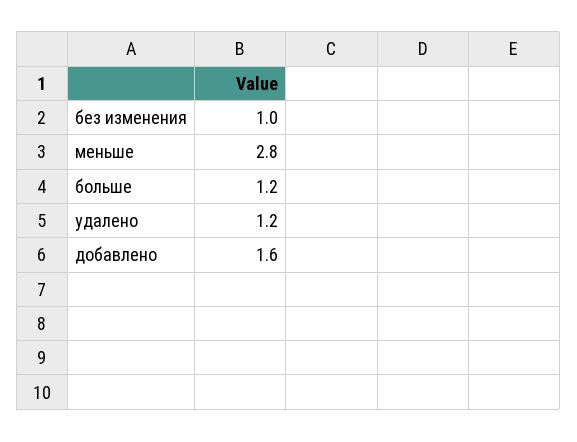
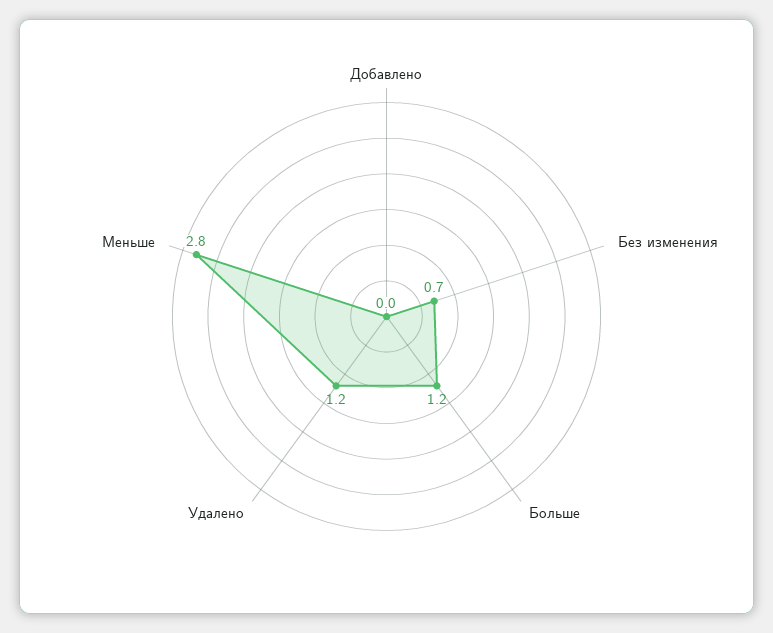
без изменения: 1 -> 0.7
добавлено: 1.6 -> 0

